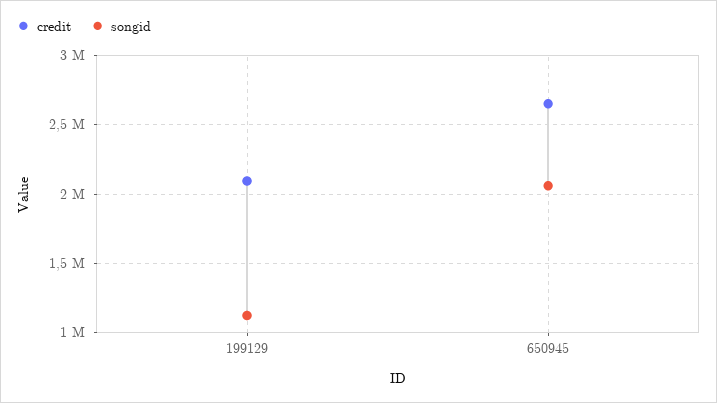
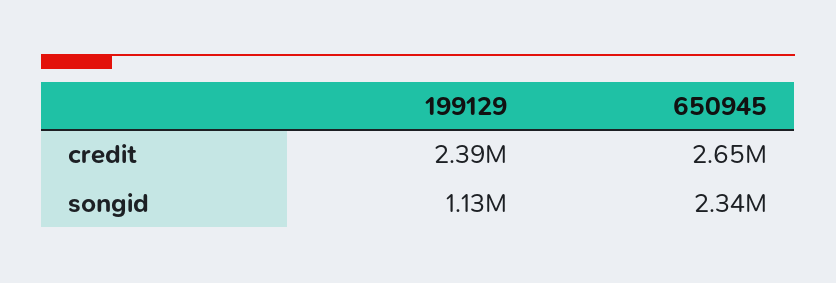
credit, 199129: 2100000 -> 2390000
songid, 650945: 2050000 -> 2340000

